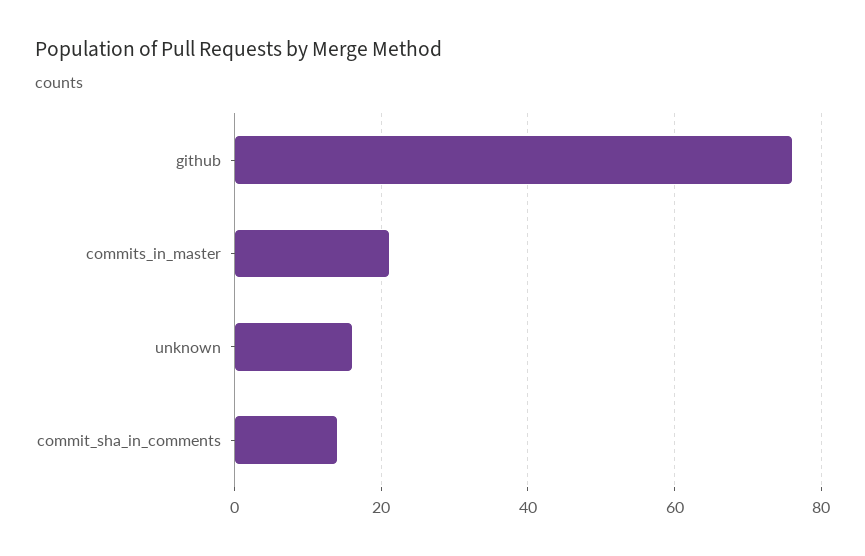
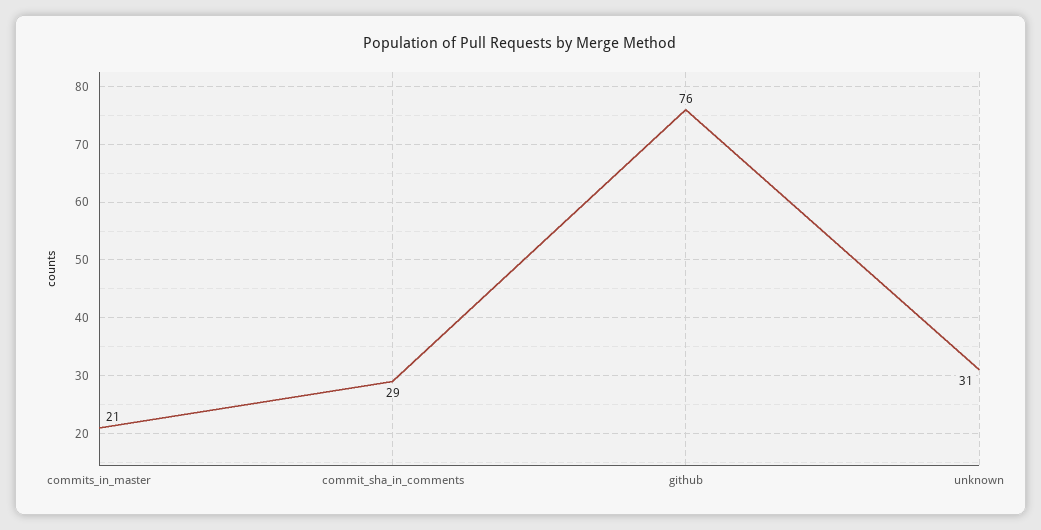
unknown: 15 -> 31
commit_sha_in_comments: 15 -> 29

